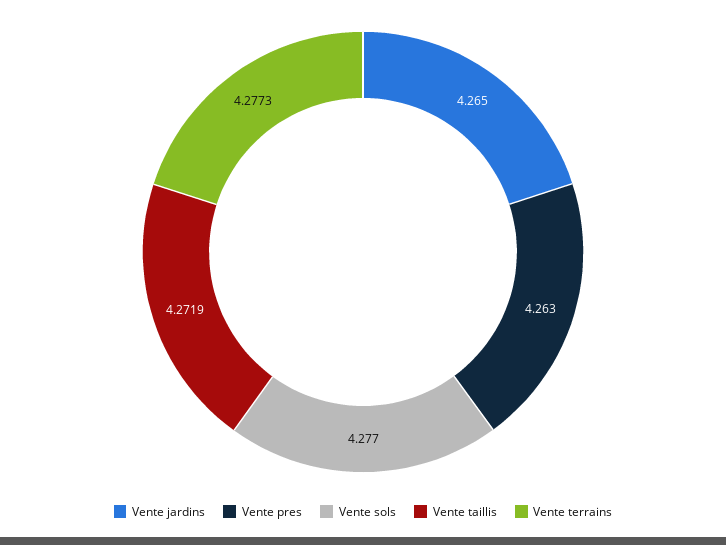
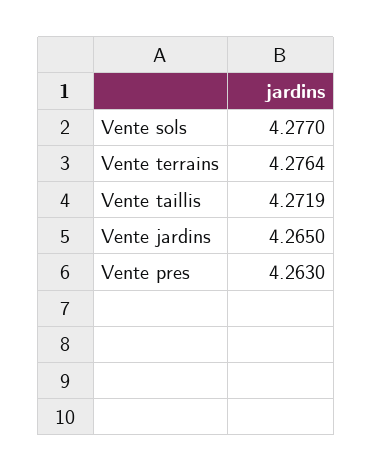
Vente terrains: 4.2773 -> 4.2764

